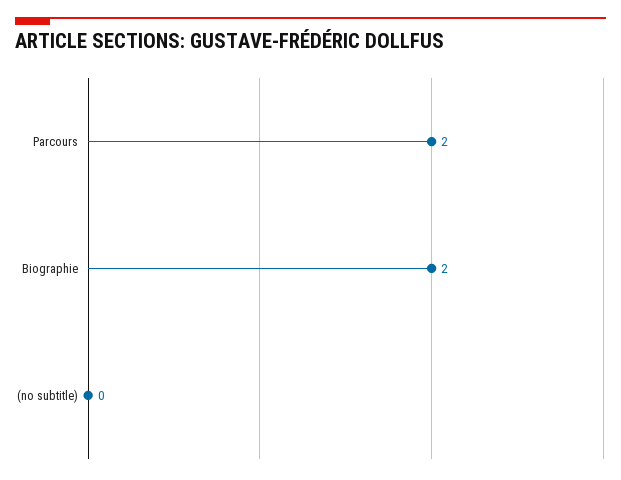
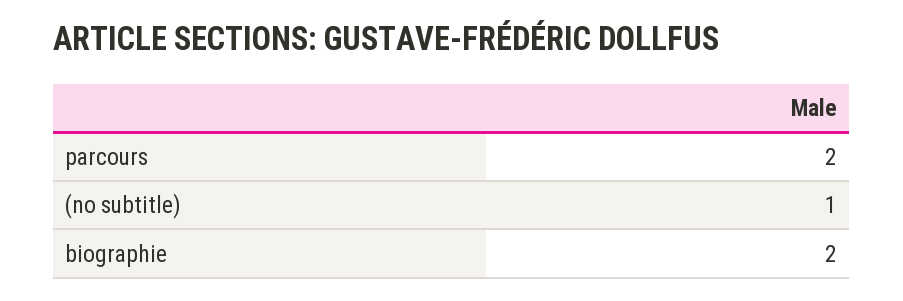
(no subtitle): 0 -> 1

